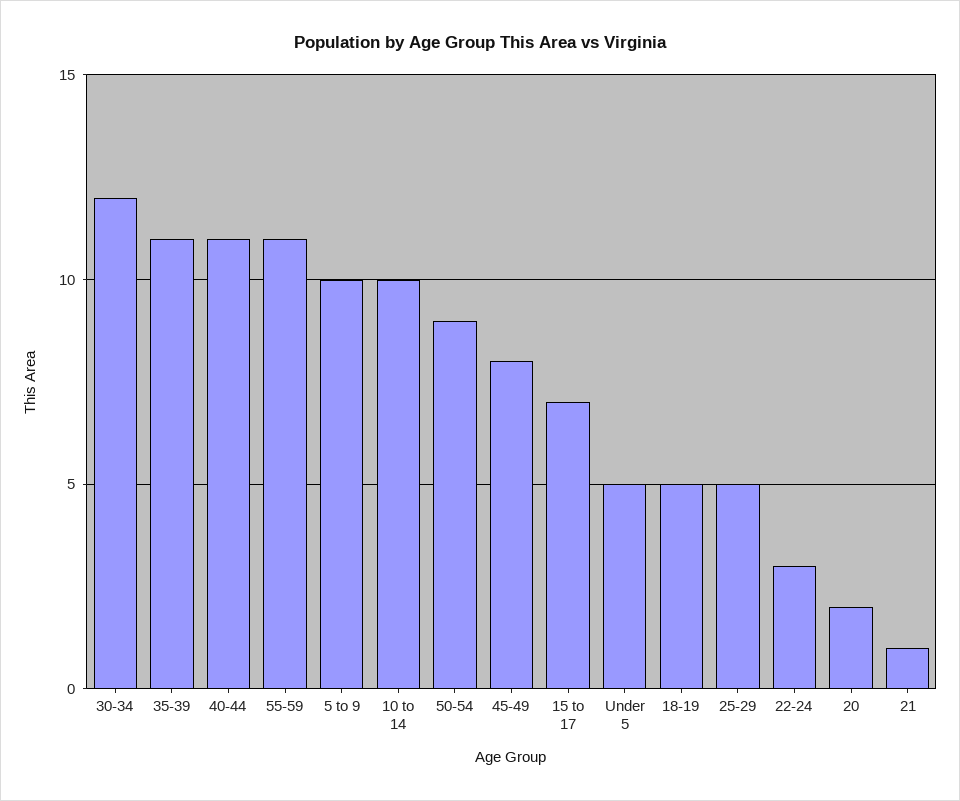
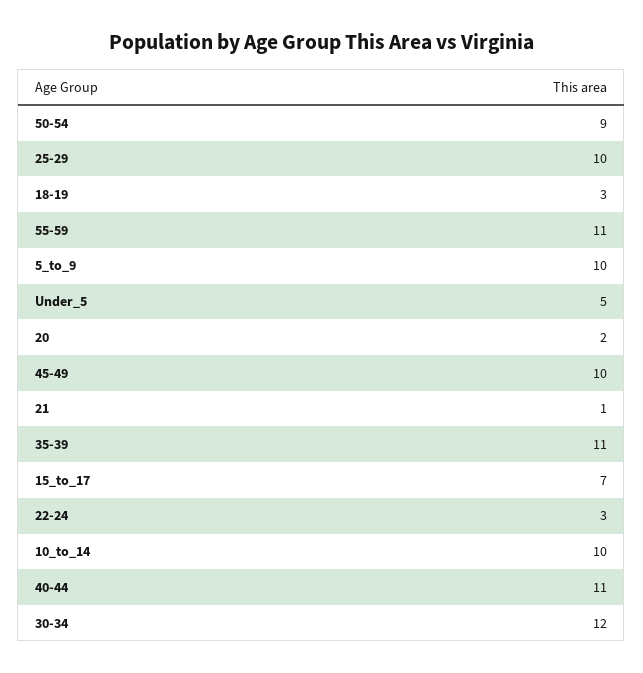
45-49: 8 -> 10
18-19: 5 -> 3
25-29: 5 -> 10

